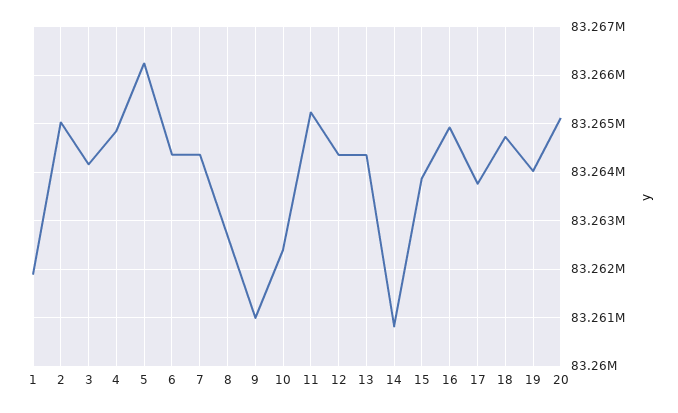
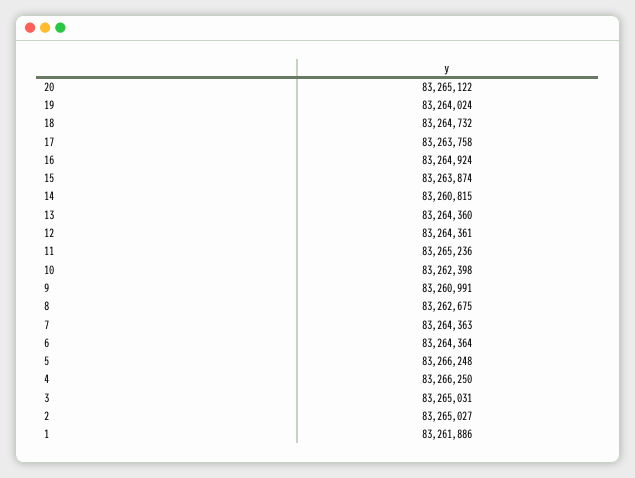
3: 83264200 -> 83265031
4: 83264800 -> 83266250

